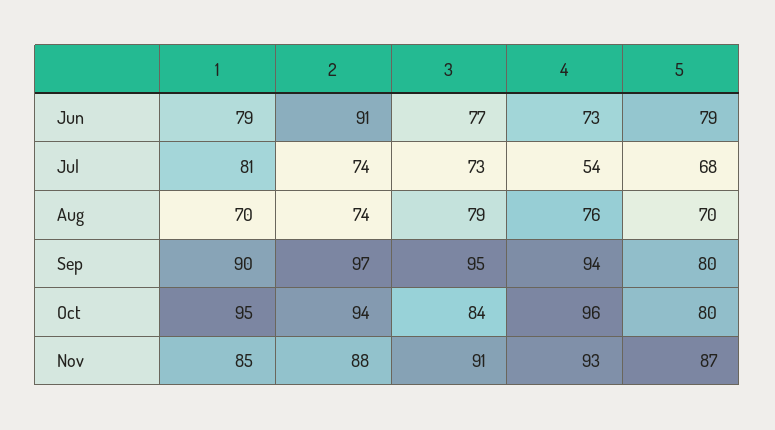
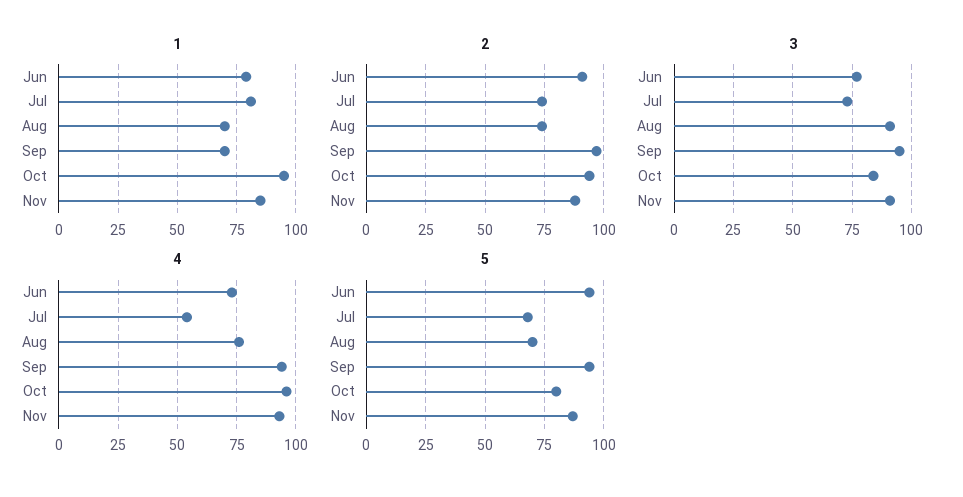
5, Jun: 79 -> 95
3, Aug: 79 -> 90
1, Sep: 90 -> 70
5, Sep: 80 -> 95

